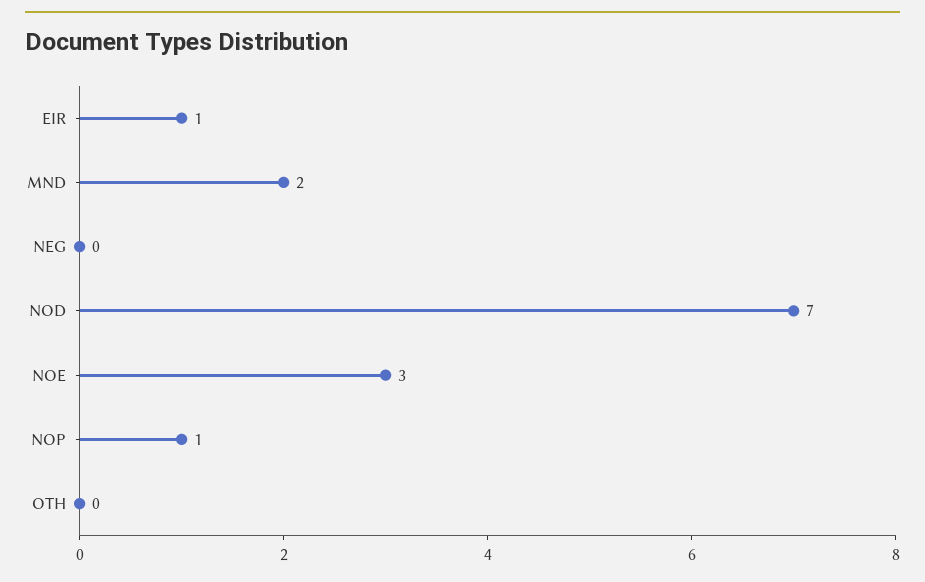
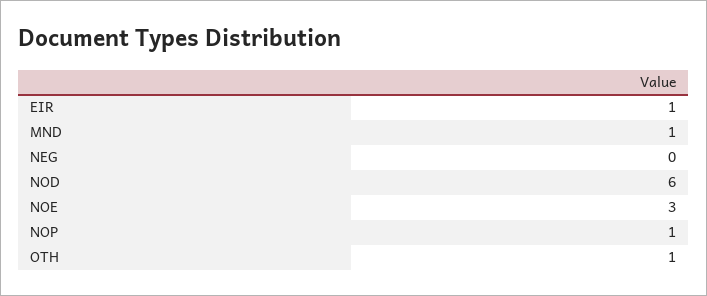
MND: 2 -> 1
NOD: 7 -> 6
OTH: 0 -> 1

